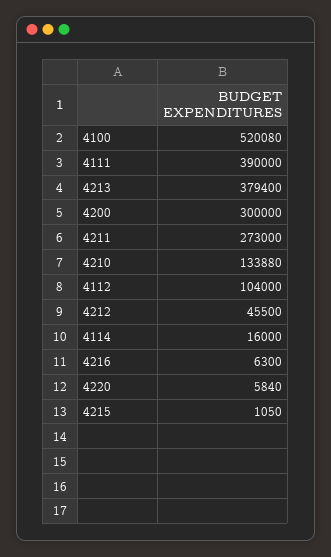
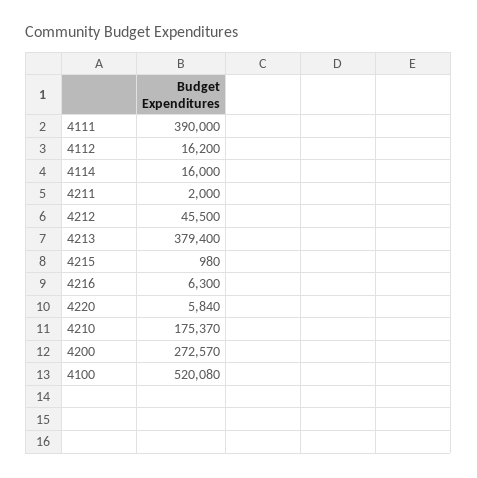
4200: 300000 -> 272570
4211: 273000 -> 2000
4210: 133880 -> 175370
4112: 104000 -> 16200
4215: 1050 -> 980

